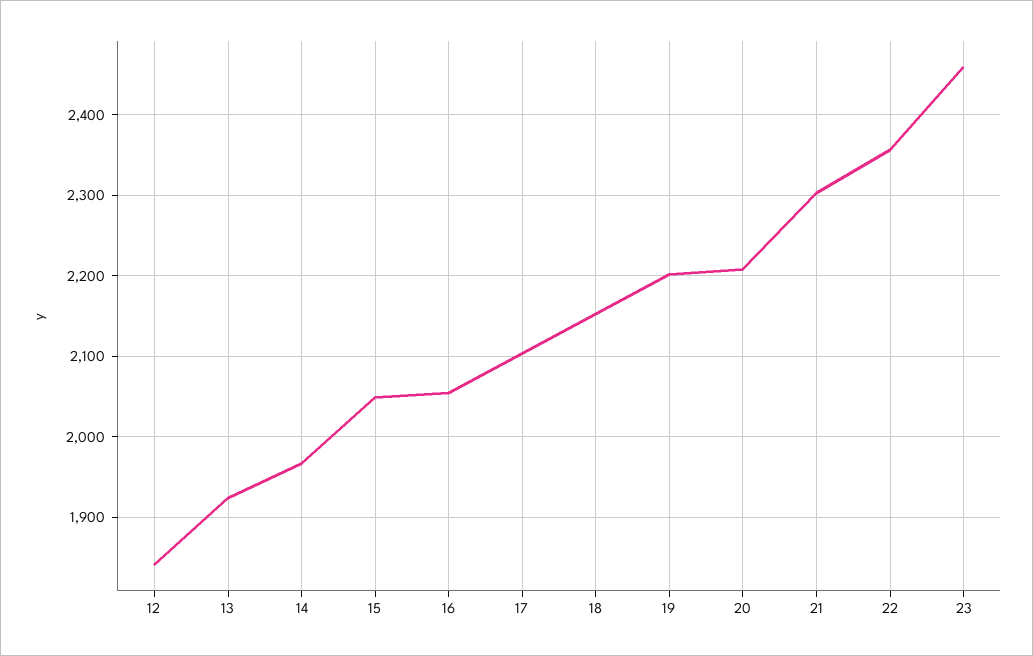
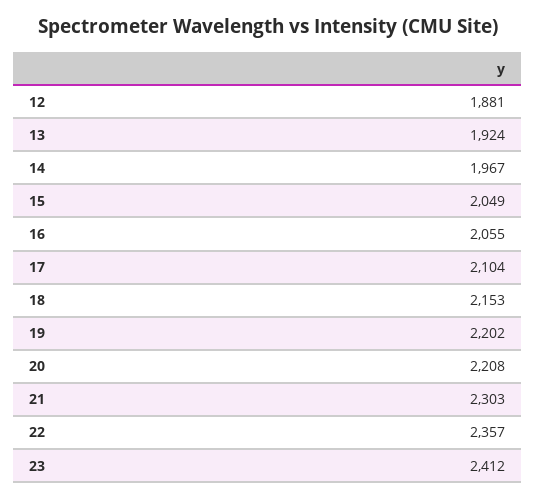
12: 1840 -> 1881
23: 2460 -> 2412

